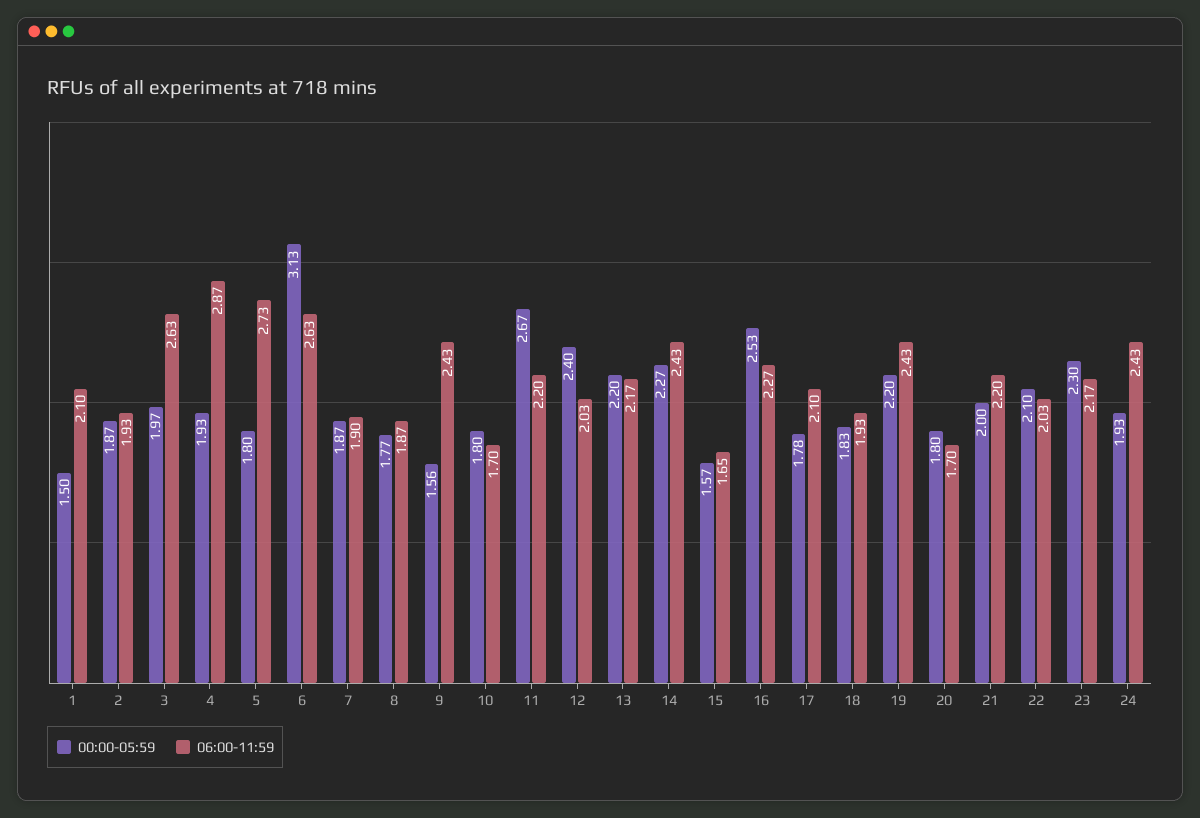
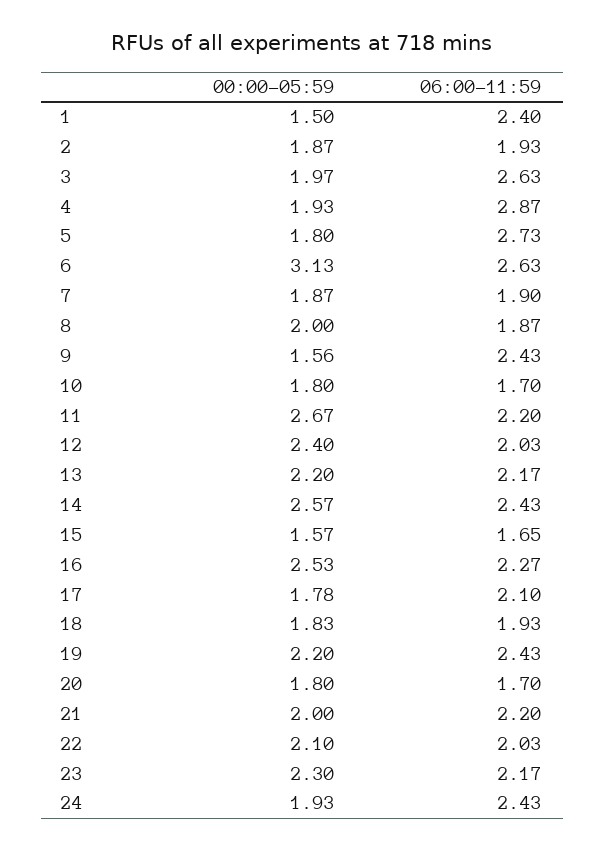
06:00-11:59, 1: 2.1 -> 2.4
00:00-05:59, 8: 1.77 -> 2
00:00-05:59, 14: 2.27 -> 2.57

